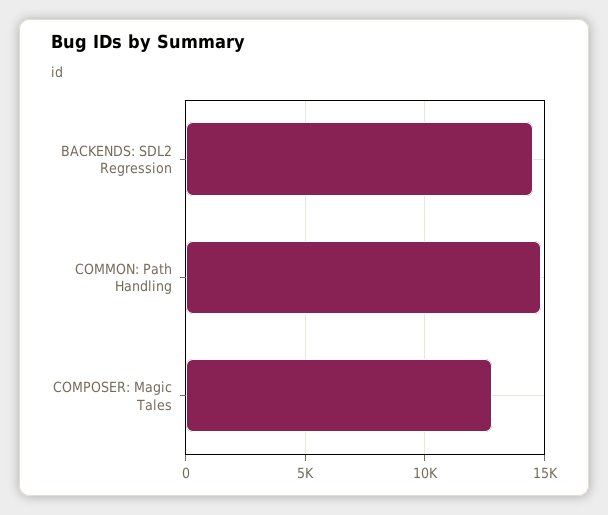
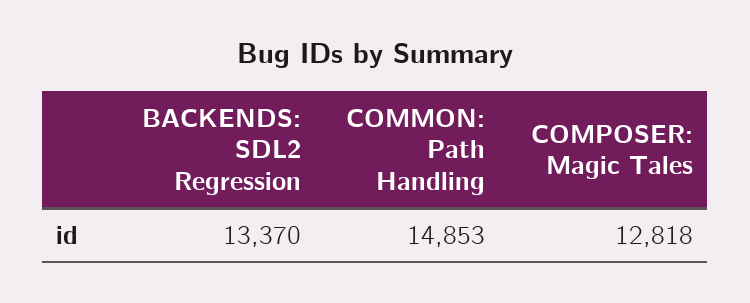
BACKENDS: SDL2 Regression: 14500 -> 13370

